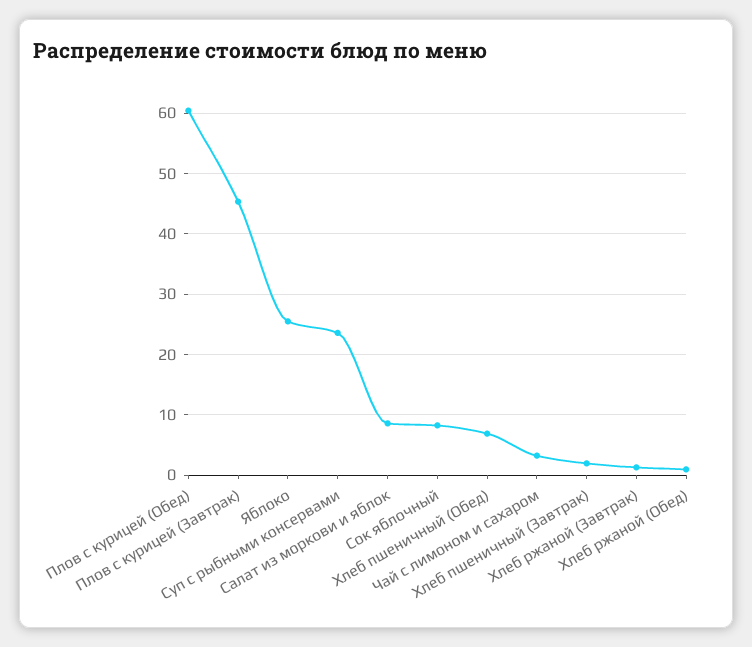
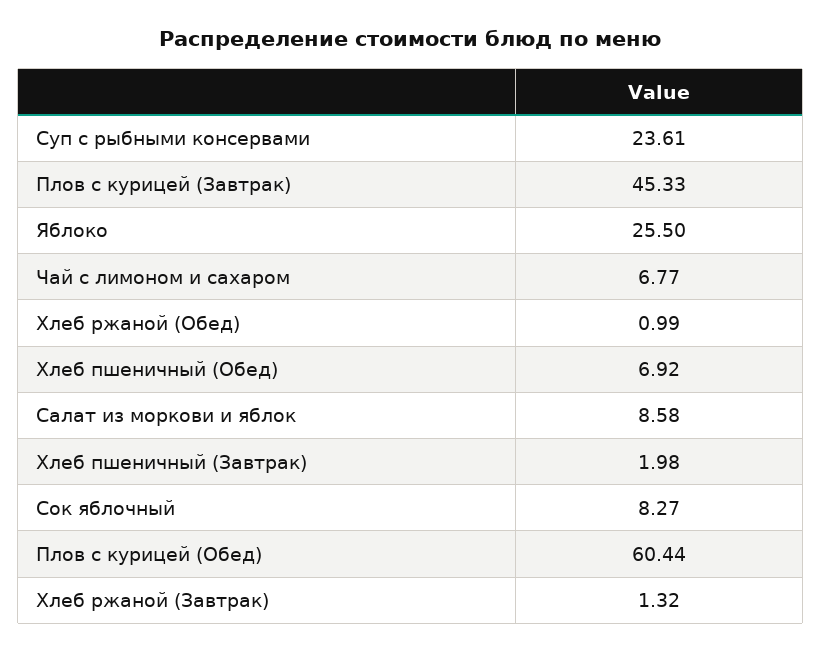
Чай с лимоном и сахаром: 3 -> 6.77

